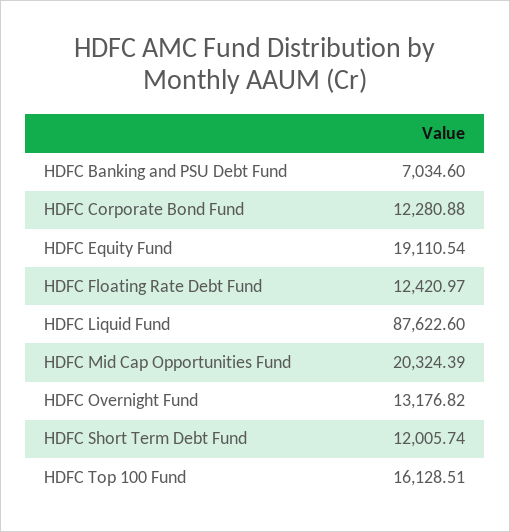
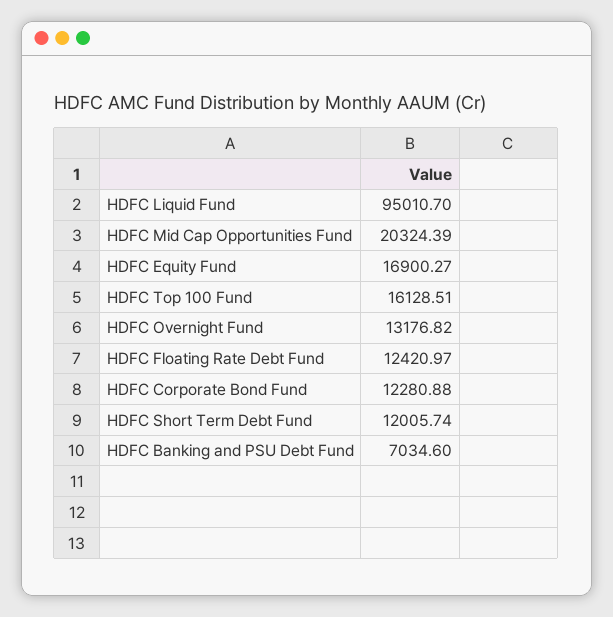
HDFC Equity Fund: 19110.54 -> 16900.27
HDFC Liquid Fund: 87622.6 -> 95010.7

